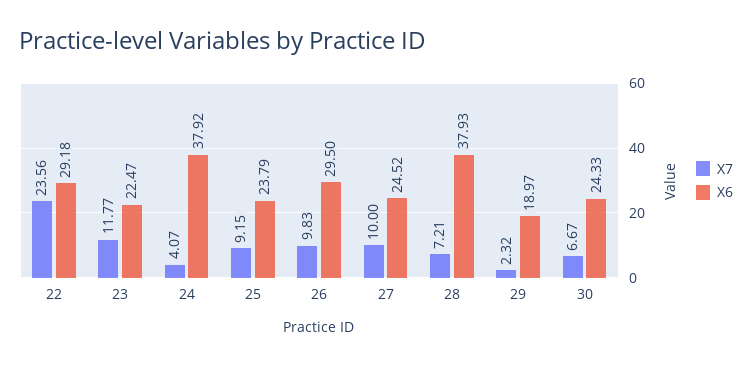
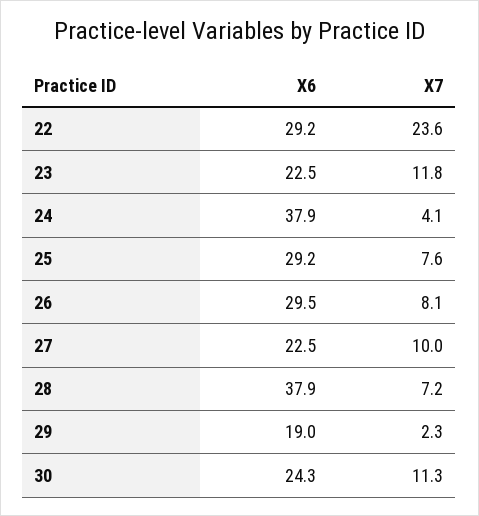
X7, 25: 9.15 -> 7.6
X6, 25: 23.79 -> 29.2
X7, 26: 9.83 -> 8.1
X6, 27: 24.52 -> 22.5
X7, 30: 6.67 -> 11.3

